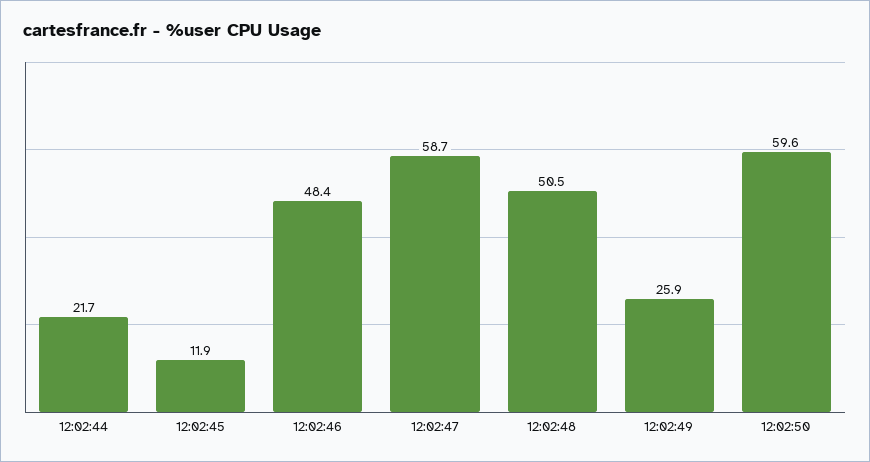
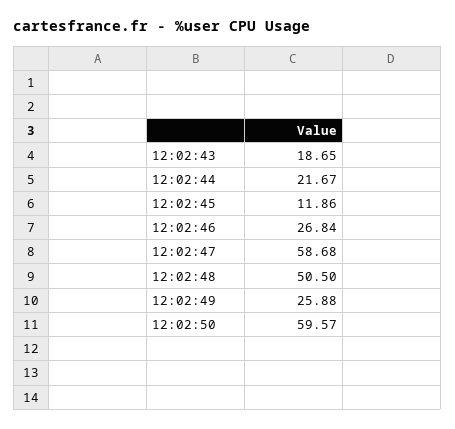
12:02:46: 48.4 -> 26.84
12:02:43: none -> 18.65

